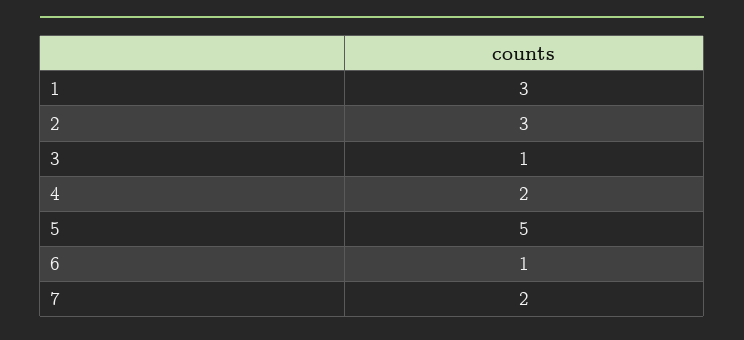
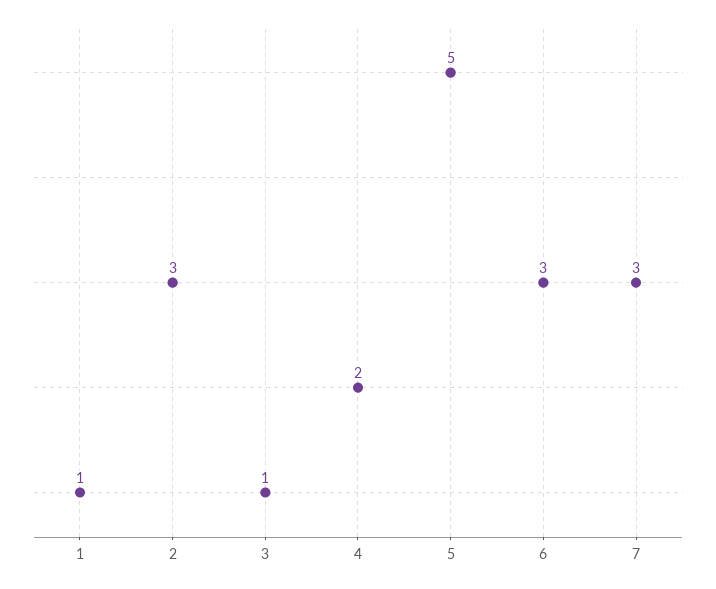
1: 3 -> 1
6: 1 -> 3
7: 2 -> 3

